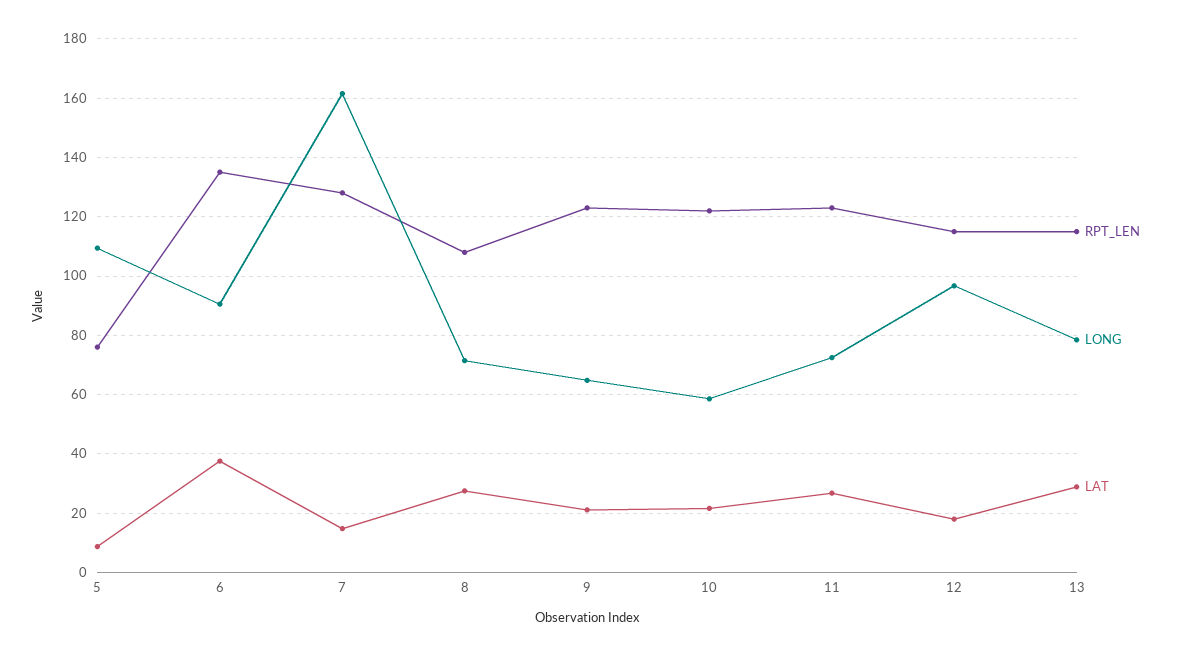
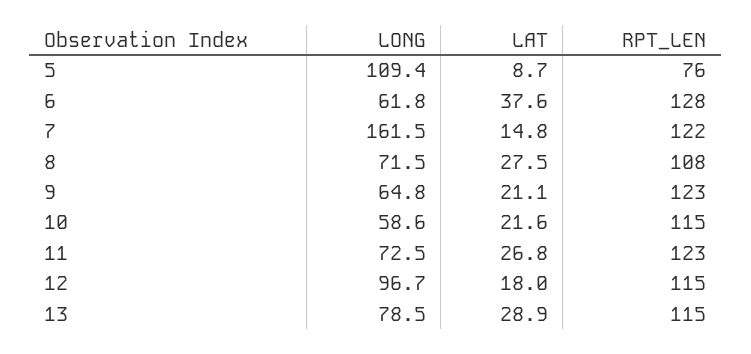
RPT_LEN, 6: 135 -> 128
LONG, 6: 90 -> 61.8
RPT_LEN, 7: 127.5 -> 122
RPT_LEN, 10: 122.5 -> 115

